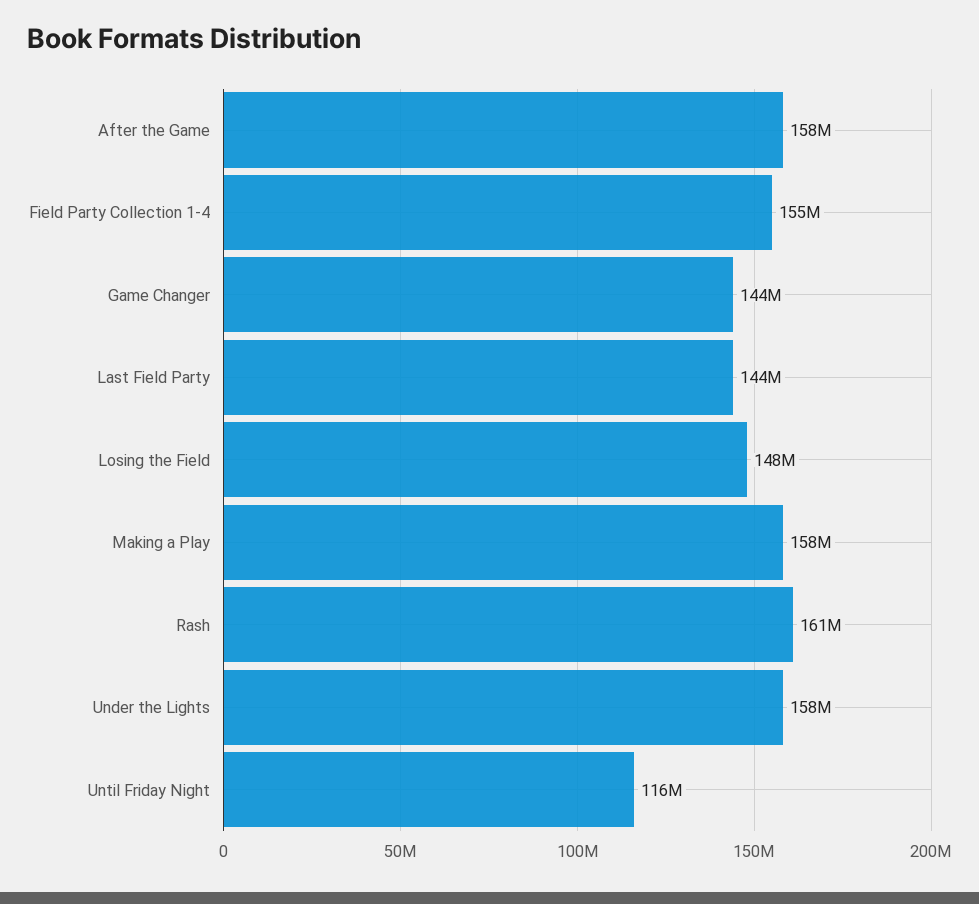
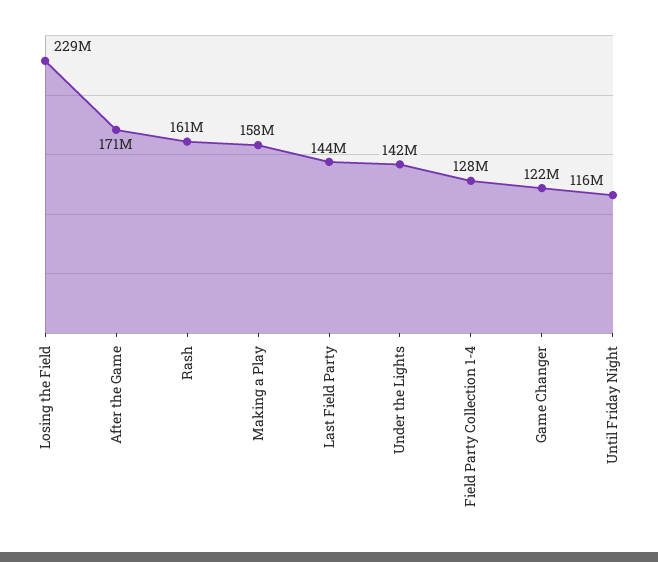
After the Game: 158000000 -> 171000000
Field Party Collection 1-4: 155000000 -> 128000000
Game Changer: 144000000 -> 122000000
Losing the Field: 148000000 -> 229000000
Under the Lights: 158000000 -> 142000000

